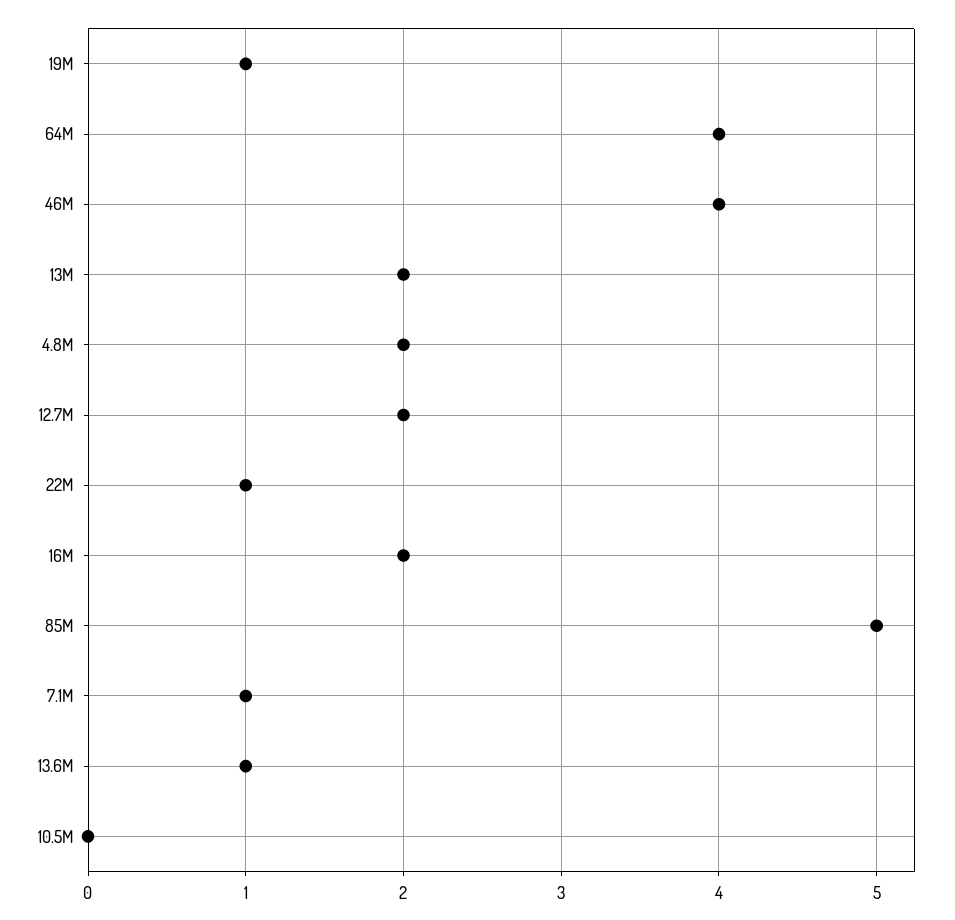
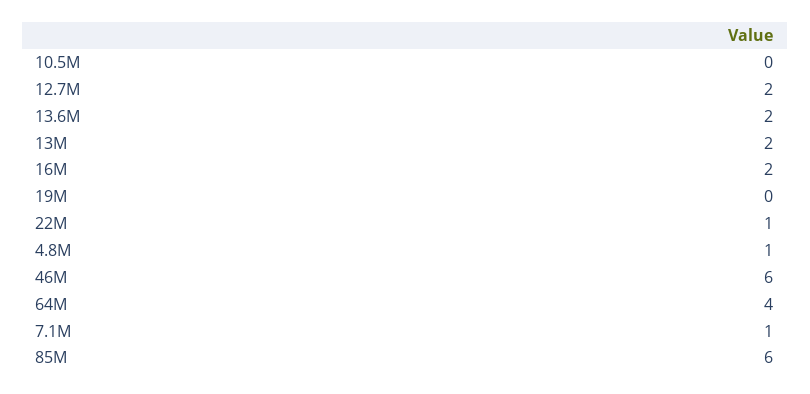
19M: 1 -> 0
46M: 4 -> 6
4.8M: 2 -> 1
85M: 5 -> 6
13.6M: 1 -> 2

